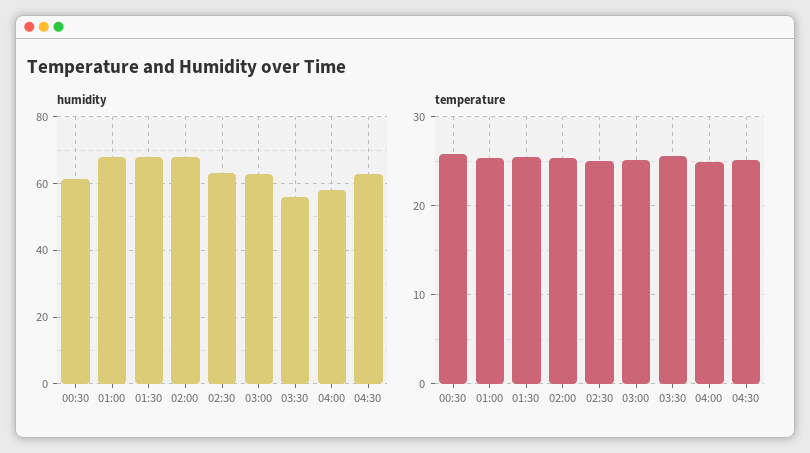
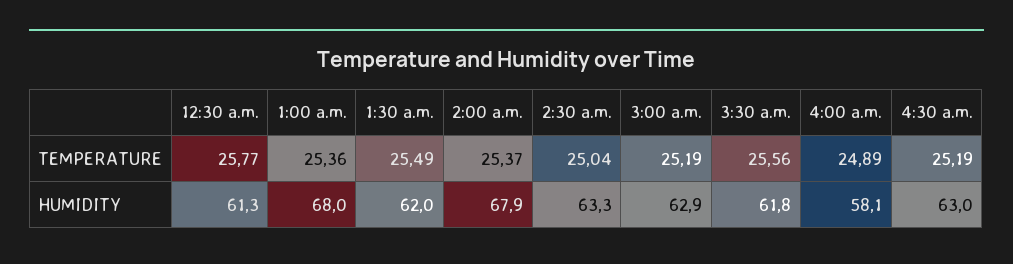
humidity, 01:30: 68 -> 62
humidity, 03:30: 56 -> 61.8

